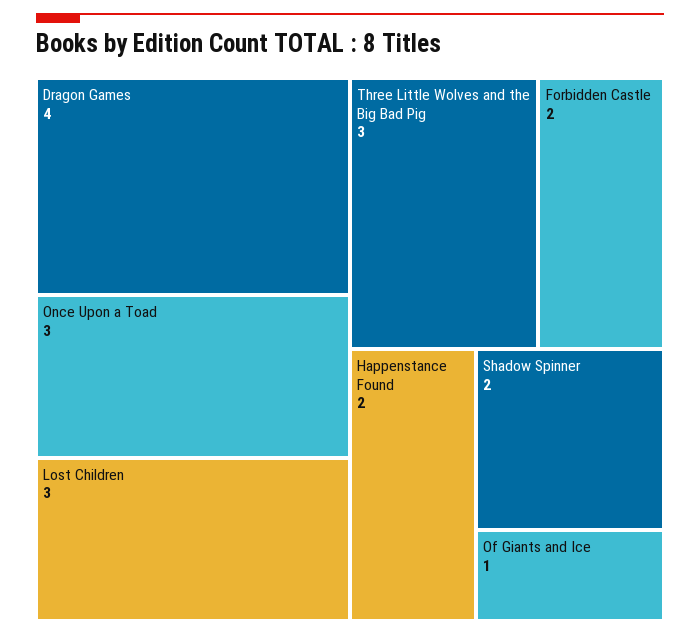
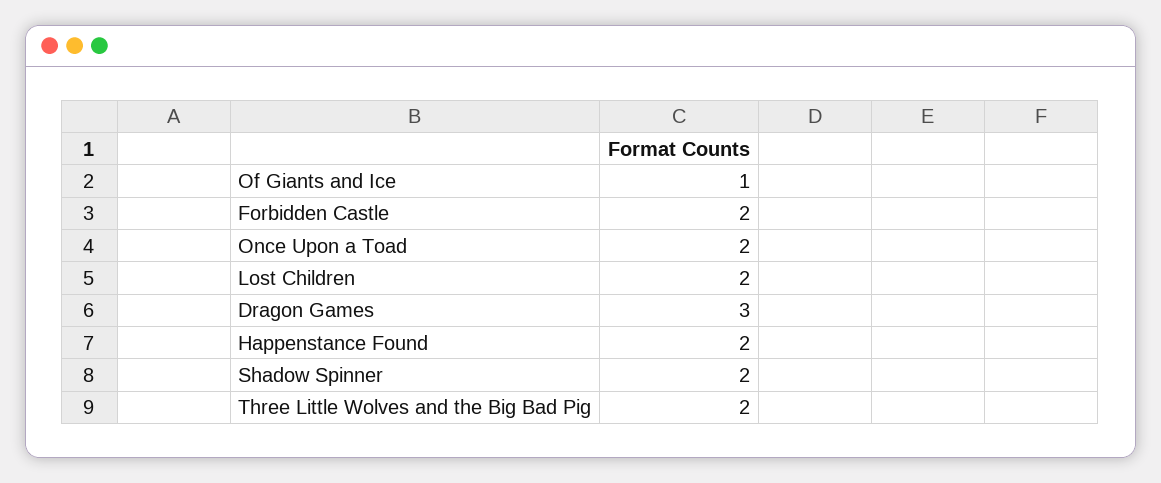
Dragon Games: 4 -> 3
Once Upon a Toad: 3 -> 2
Lost Children: 3 -> 2
Three Little Wolves and the Big Bad Pig: 3 -> 2

